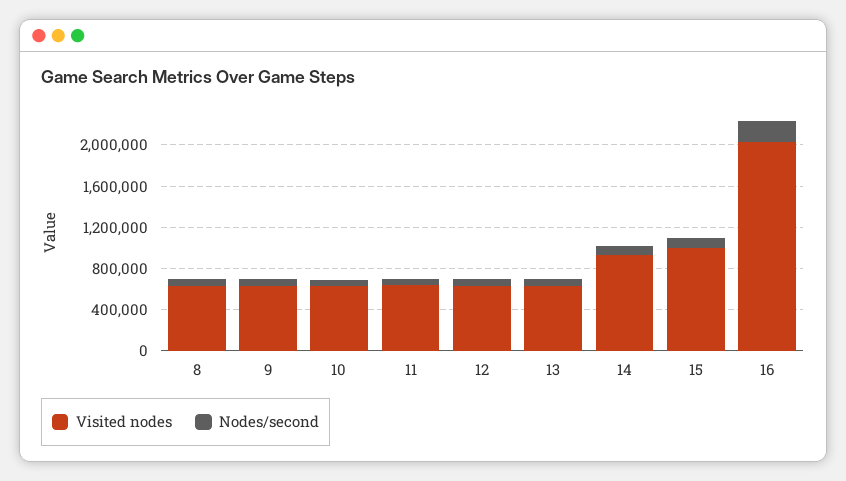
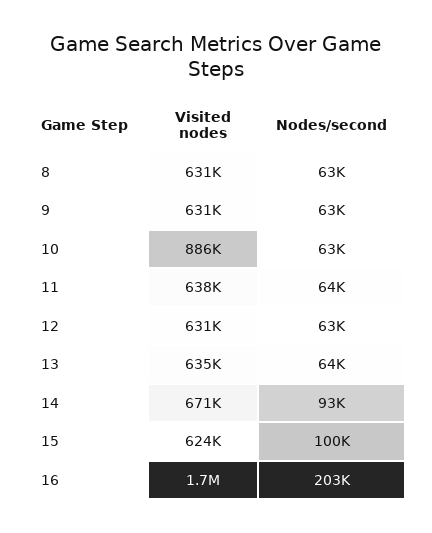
Visited nodes, 10: 600000 -> 886000
Visited nodes, 14: 900000 -> 671000
Visited nodes, 15: 1000000 -> 624000
Visited nodes, 16: 2000000 -> 1700000

